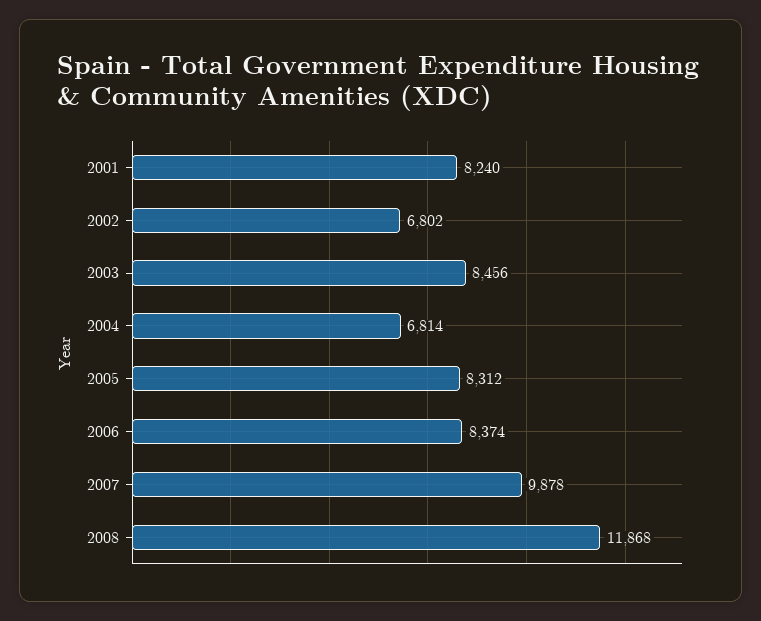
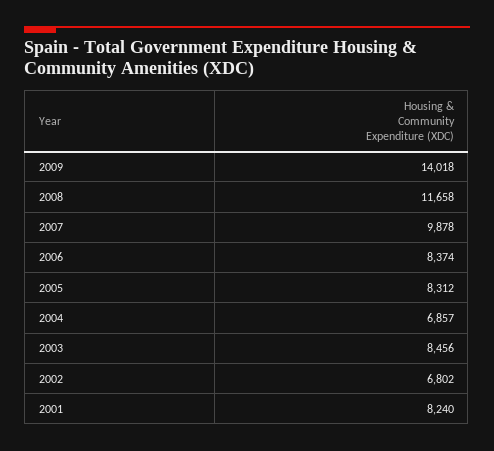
2004: 6814 -> 6857
2008: 11868 -> 11658
2009: none -> 14018

